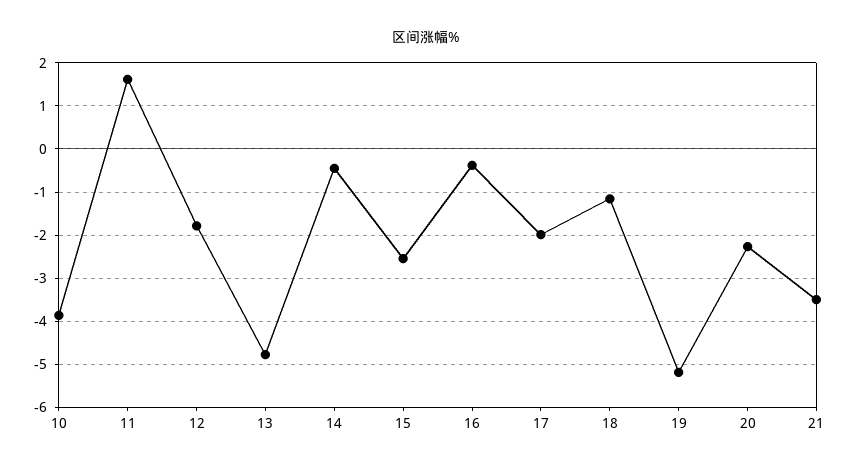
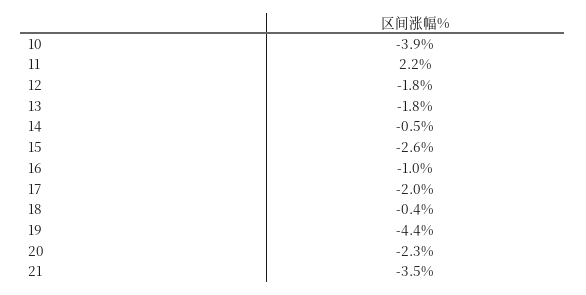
11: 1.6 -> 2.2
13: -4.8 -> -1.8
16: -0.4 -> -1
18: -1.2 -> -0.4
19: -5.2 -> -4.4

